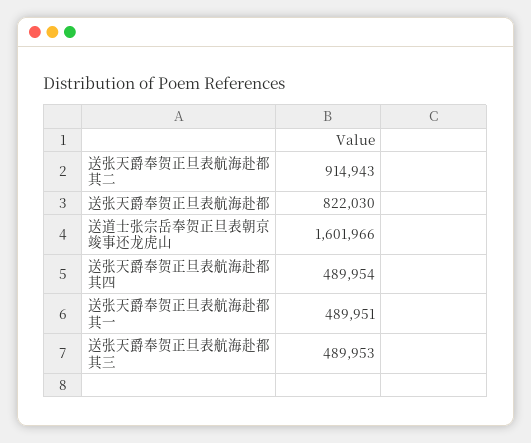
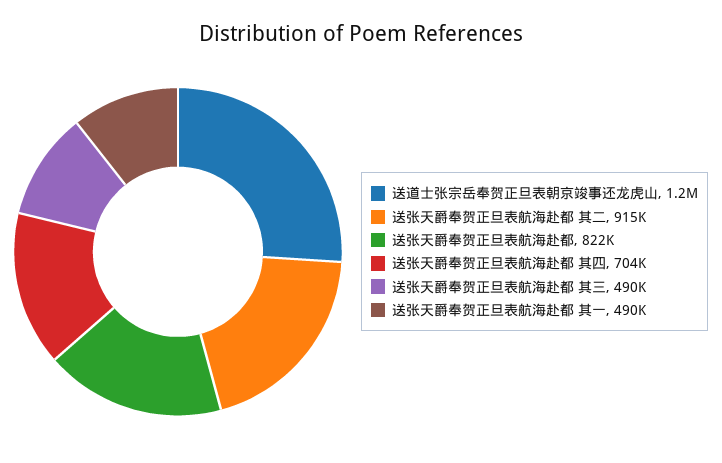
送道士张宗岳奉贺正旦表朝京竣事还龙虎山: 1601966 -> 1200000
送张天爵奉贺正旦表航海赴都 其四: 489954 -> 704000

